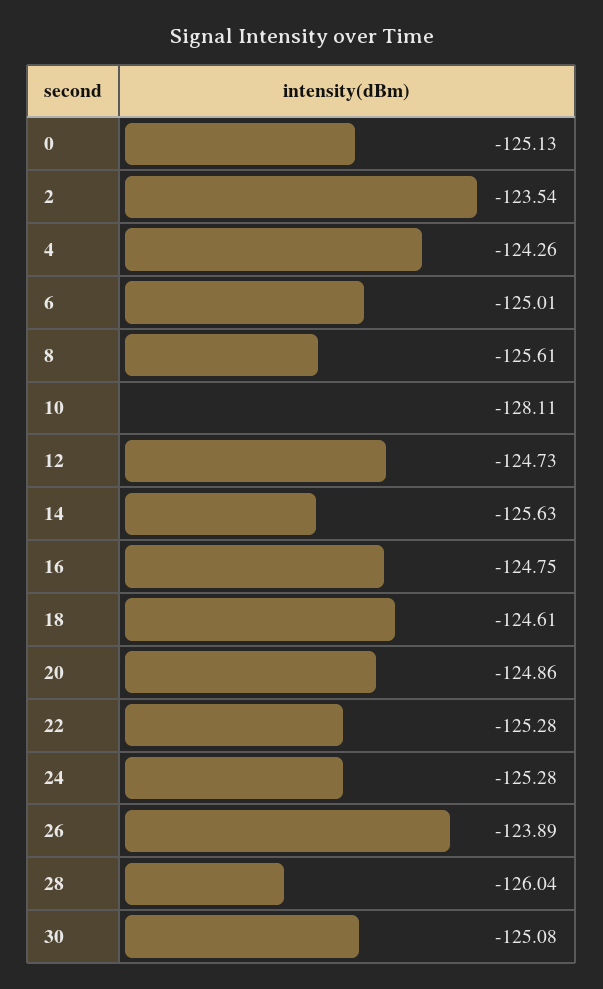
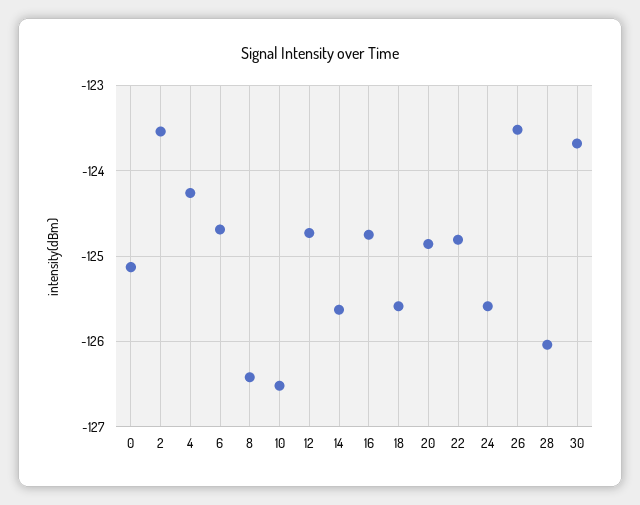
6: -125.01 -> -124.7
8: -125.61 -> -126.4
10: -128.11 -> -126.5
18: -124.61 -> -125.6
22: -125.28 -> -124.8
24: -125.28 -> -125.6
26: -123.89 -> -123.5
30: -125.08 -> -123.7

